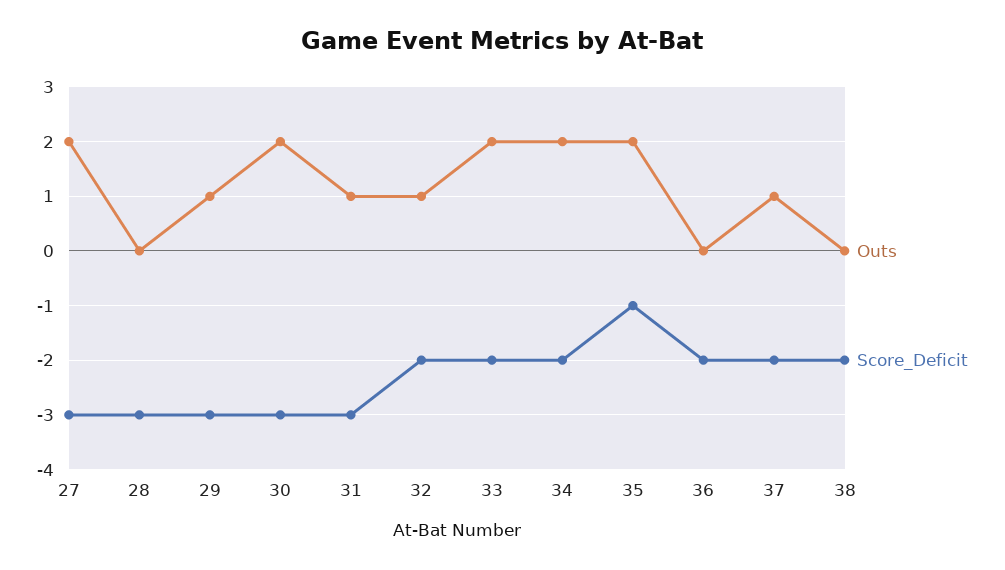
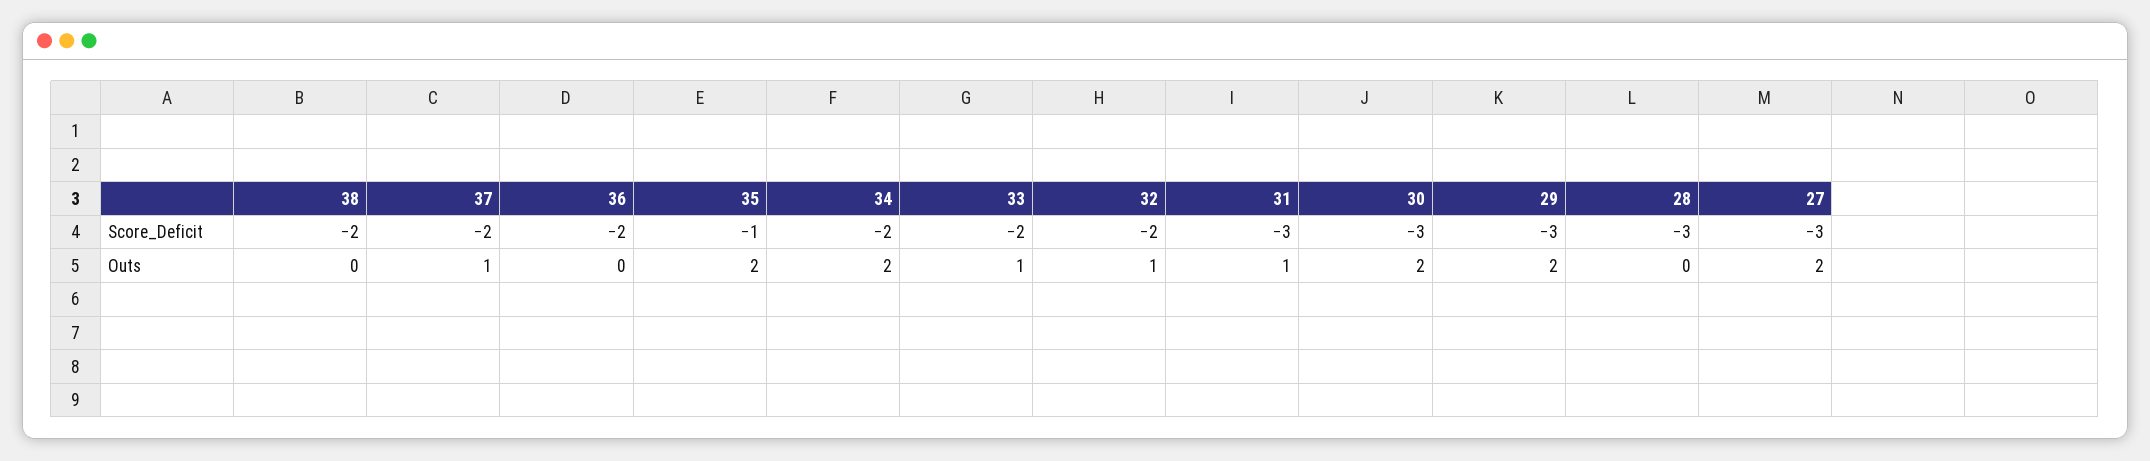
Outs, 29: 1 -> 2
Outs, 33: 2 -> 1

